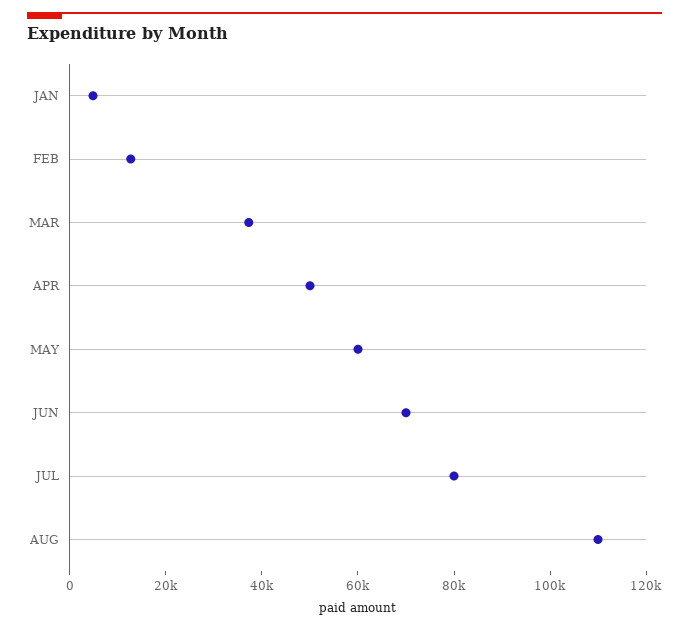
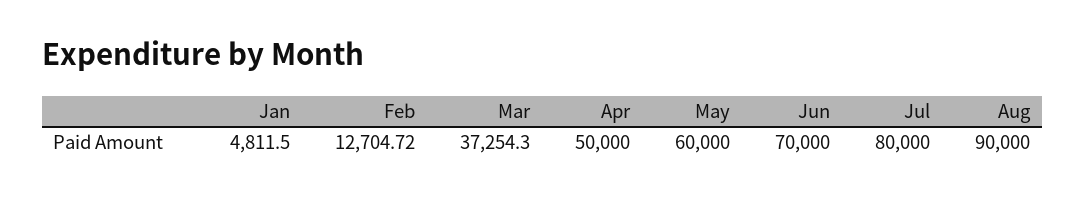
AUG: 110000 -> 90000

